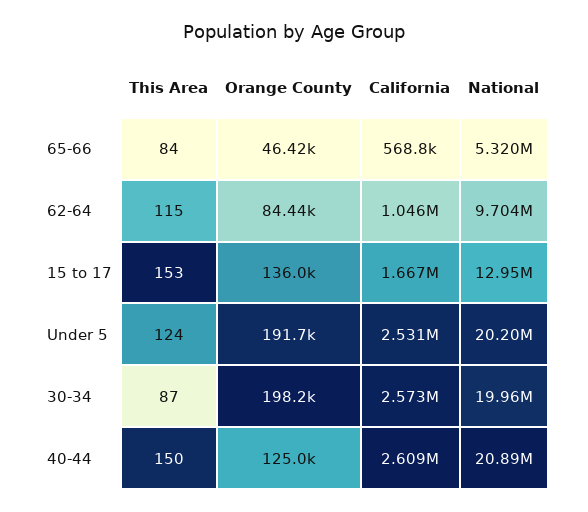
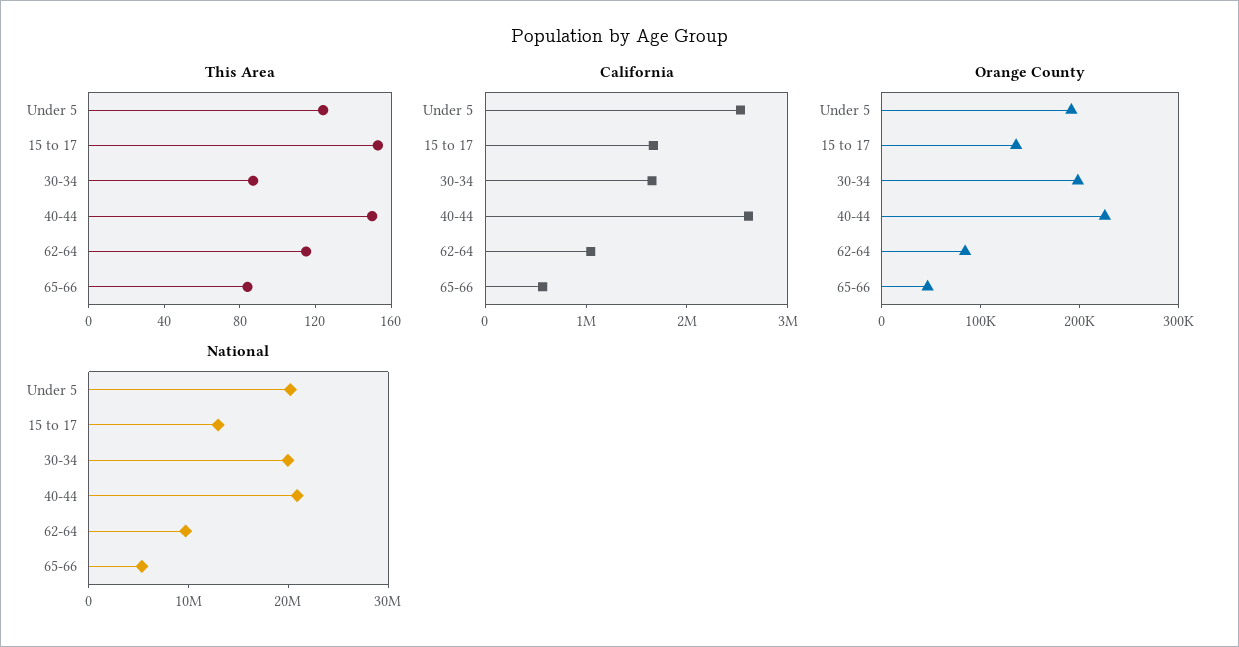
California, 30-34: 2573000 -> 1600000
Orange County, 40-44: 125000 -> 220000

